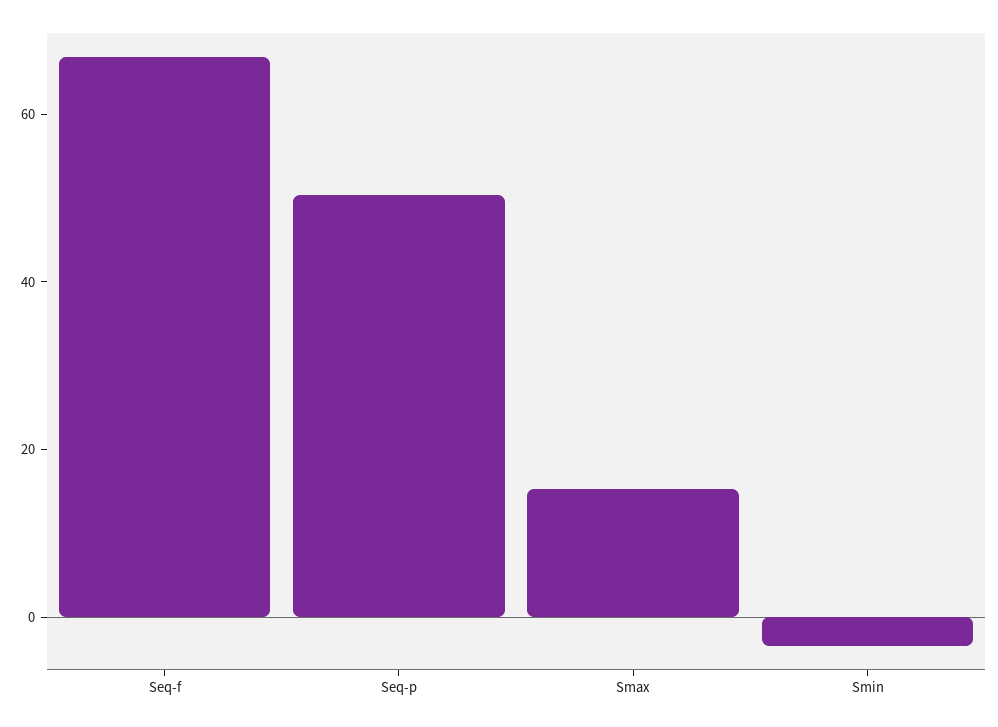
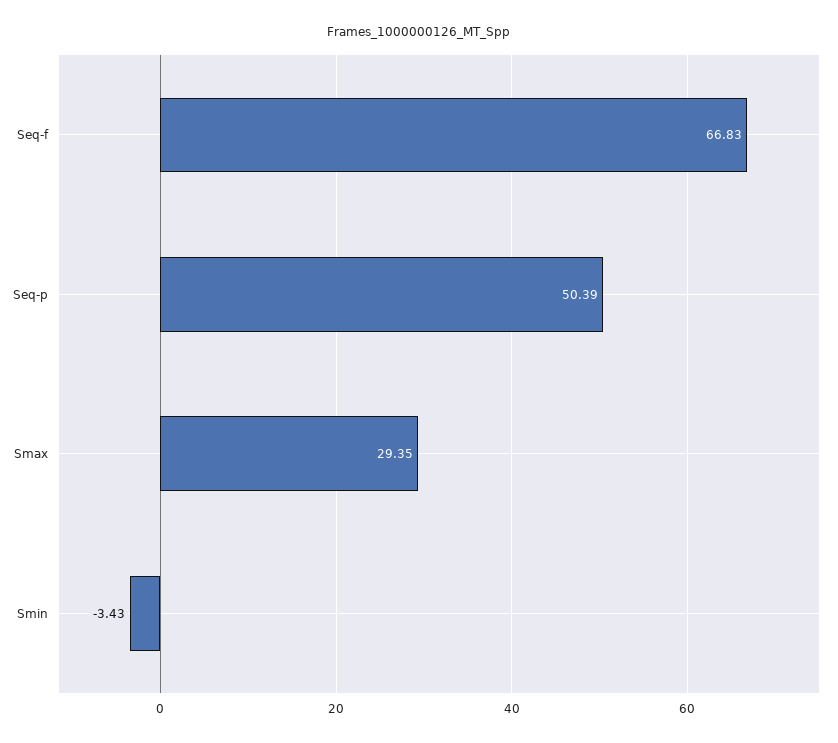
Smax: 15 -> 29.35

